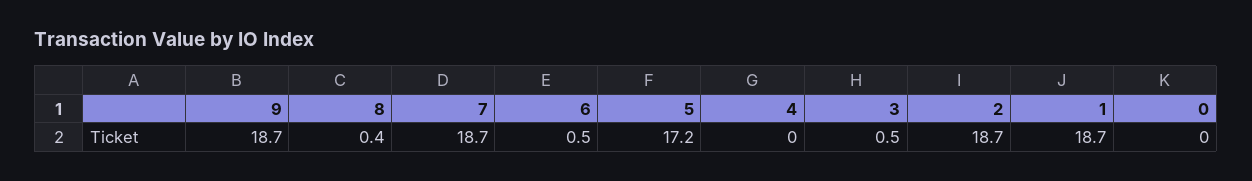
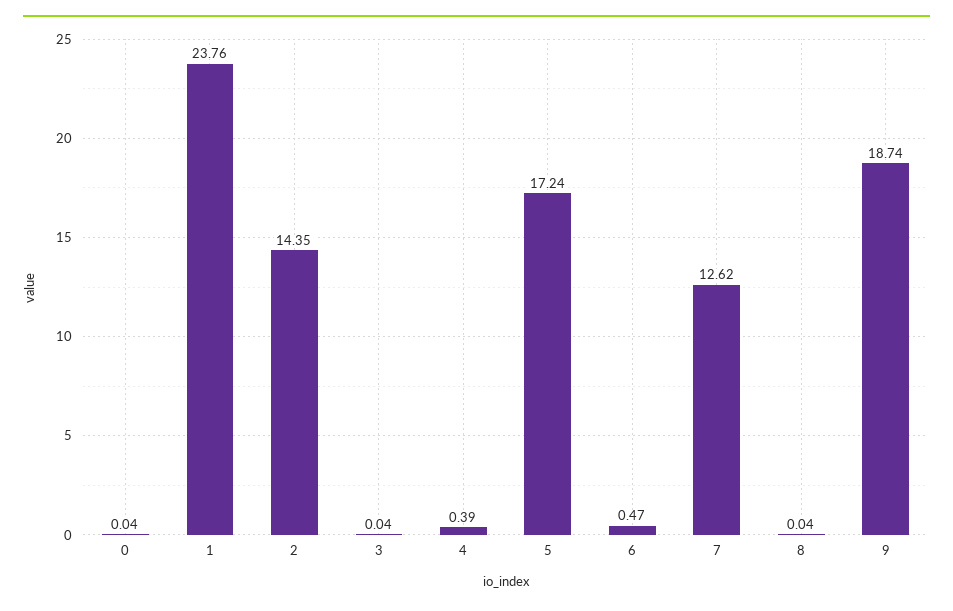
8: 0.4 -> 0.04
7: 18.7 -> 12.62
4: 0 -> 0.39
3: 0.5 -> 0.04
2: 18.7 -> 14.35
1: 18.7 -> 23.76

